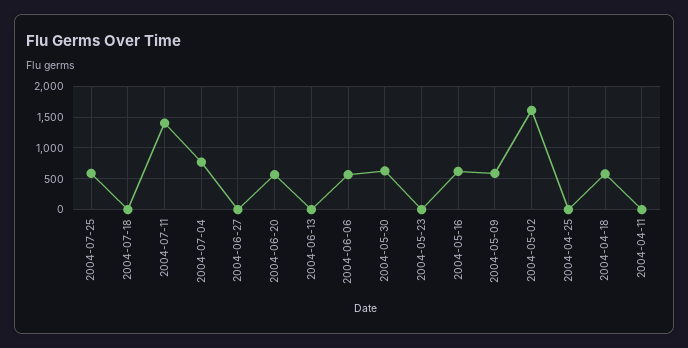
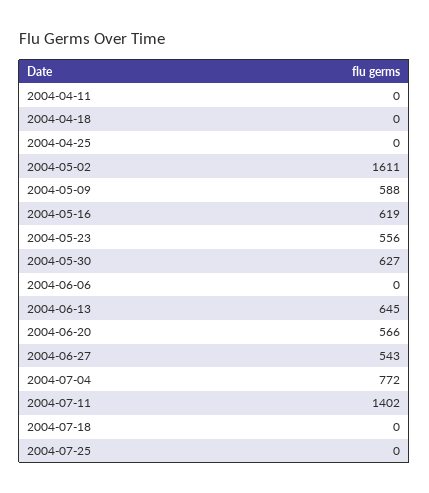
2004-07-25: 600 -> 0
2004-06-27: 0 -> 543
2004-06-13: 0 -> 645
2004-06-06: 600 -> 0
2004-05-23: 0 -> 556
2004-04-18: 600 -> 0

